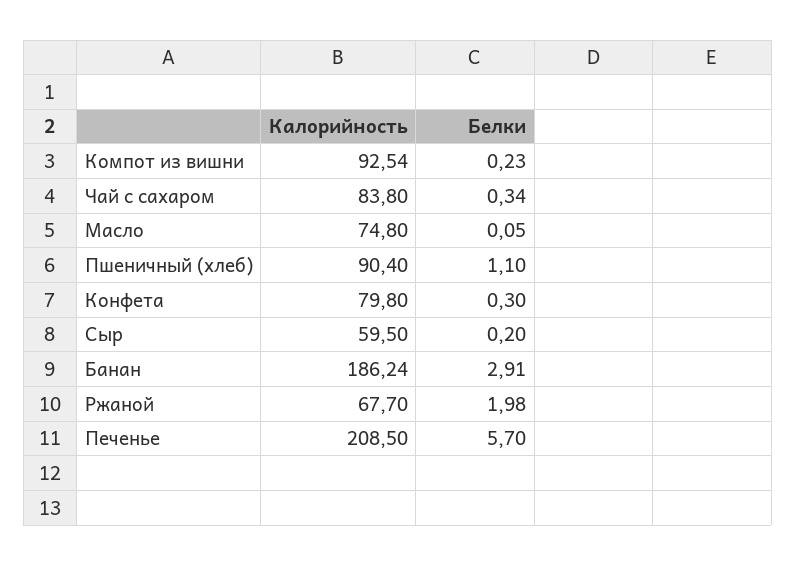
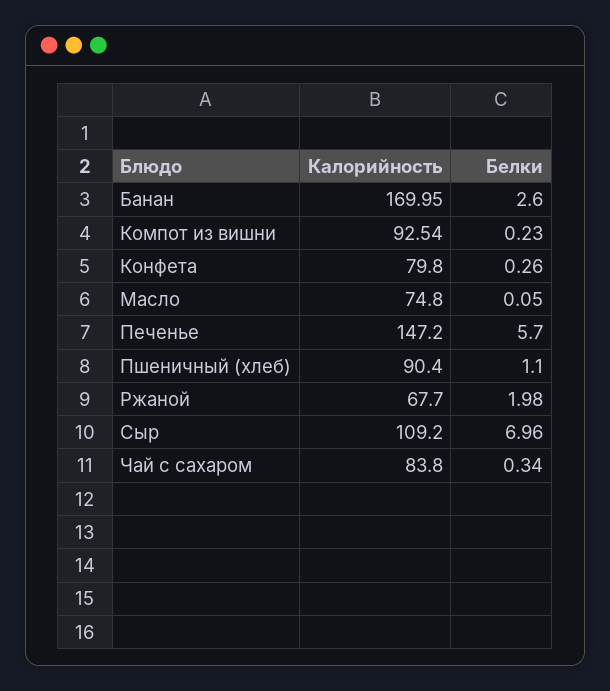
Белки, Конфета: 0.3 -> 0.26
Калорийность, Сыр: 59.5 -> 109.2
Белки, Сыр: 0.2 -> 6.96
Калорийность, Банан: 186.24 -> 169.95
Белки, Банан: 2.91 -> 2.6
Калорийность, Печенье: 208.5 -> 147.2

